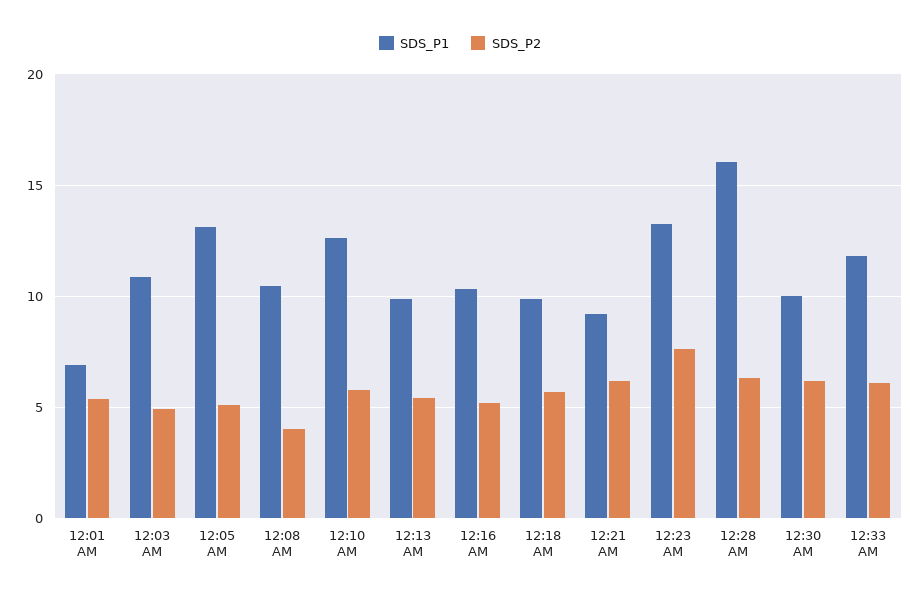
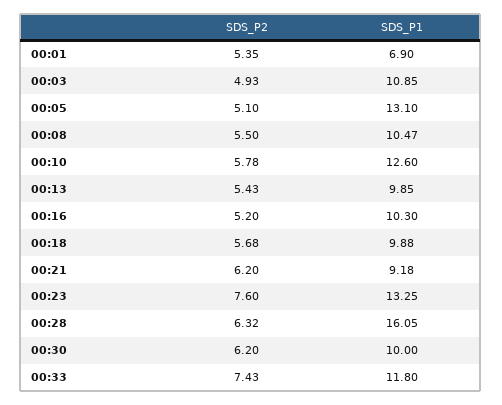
SDS_P2, 12:08 AM: 4 -> 5.5
SDS_P2, 12:33 AM: 6 -> 7.43

